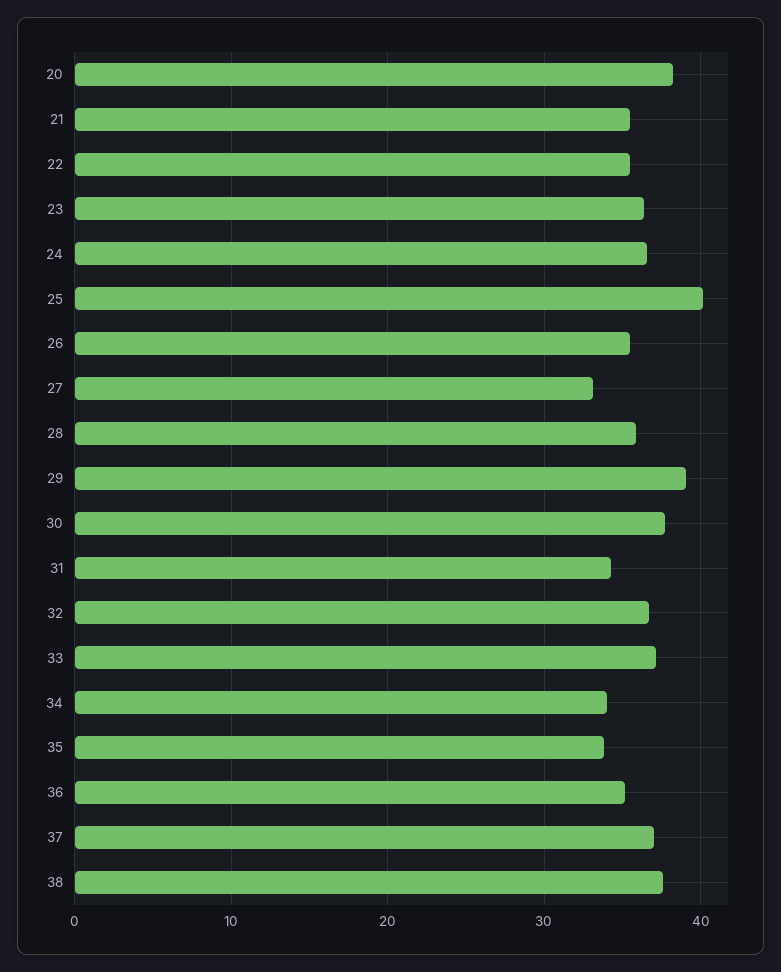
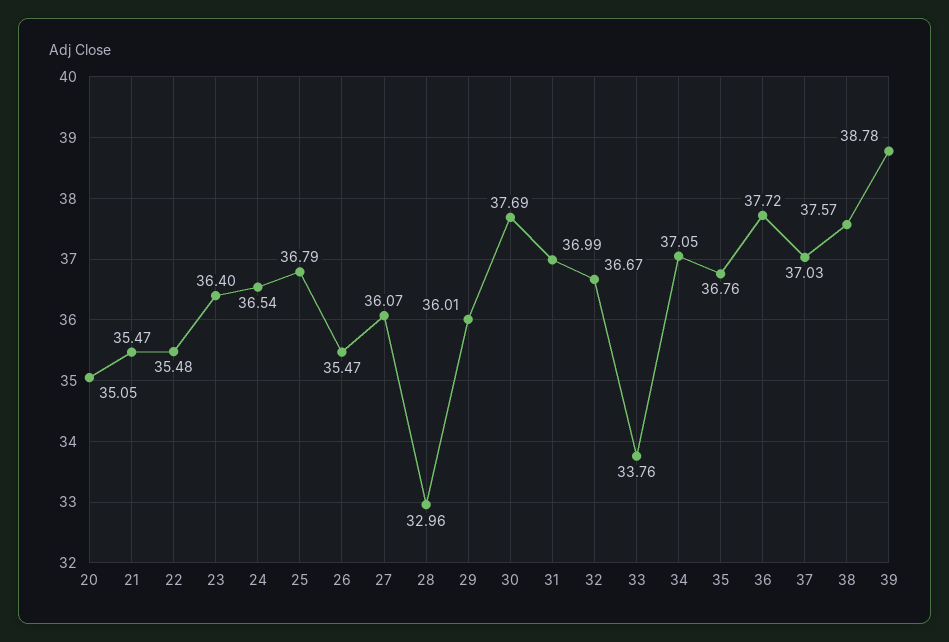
20: 38 -> 35.05
25: 40 -> 36.79
27: 33 -> 36.07
28: 36 -> 32.96
29: 39 -> 36.01
31: 34 -> 36.99
33: 37 -> 33.76
34: 34 -> 37.05
35: 34 -> 36.76
36: 35 -> 37.72
39: none -> 38.78

